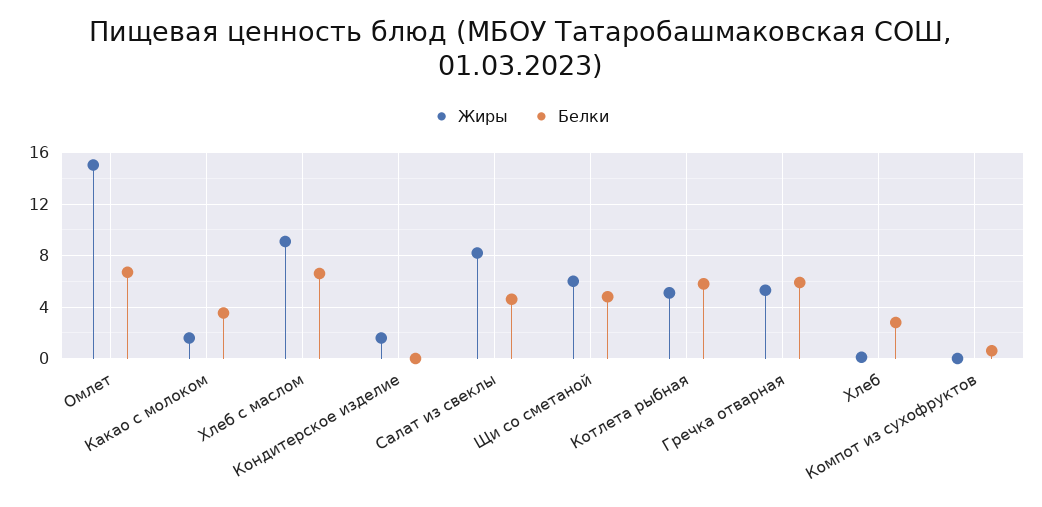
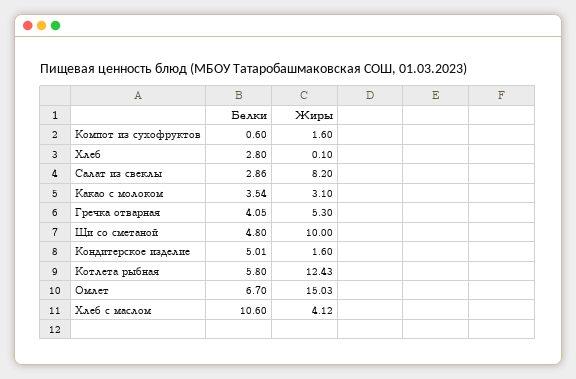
Жиры, Какао с молоком: 1.5 -> 3.1
Жиры, Хлеб с маслом: 9 -> 4.12
Белки, Хлеб с маслом: 6.5 -> 10.6
Белки, Кондитерское изделие: 0 -> 5.01
Белки, Салат из свеклы: 4.5 -> 2.86
Жиры, Щи со сметаной: 6 -> 10
Жиры, Котлета рыбная: 5 -> 12.43
Белки, Гречка отварная: 6 -> 4.05
Жиры, Компот из сухофруктов: 0 -> 1.6

